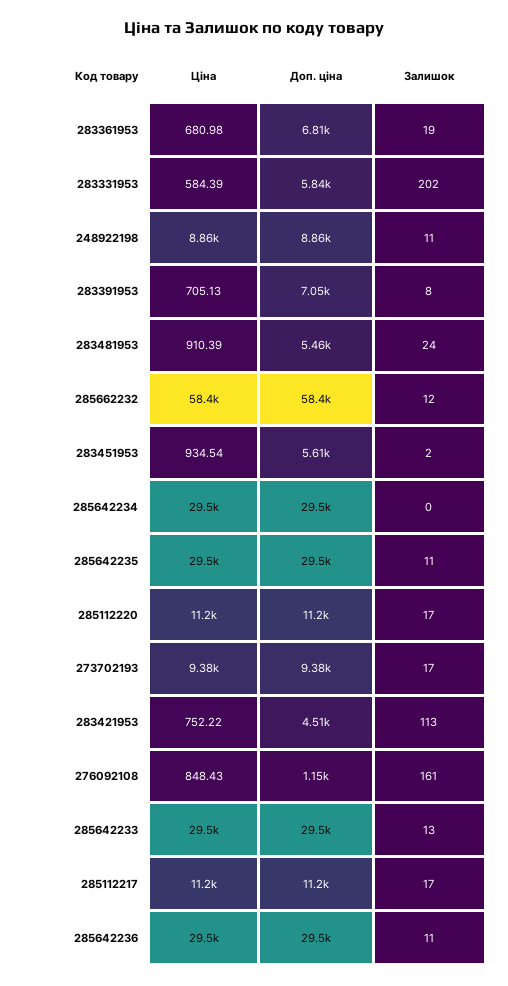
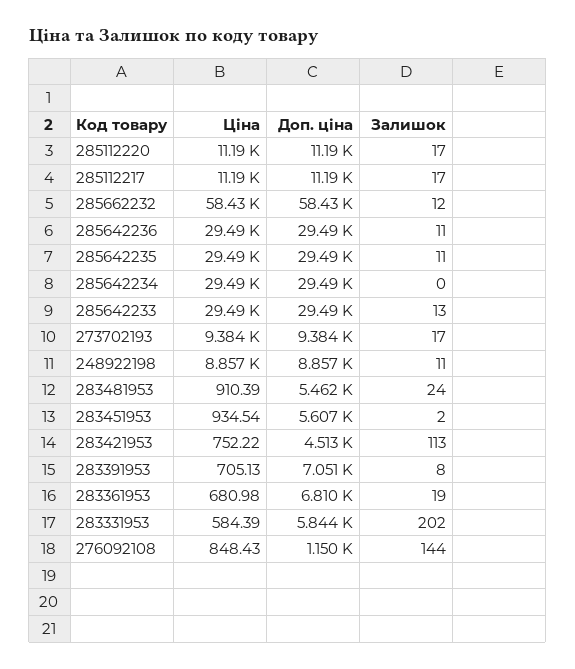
Залишок, 276092108: 161 -> 144

